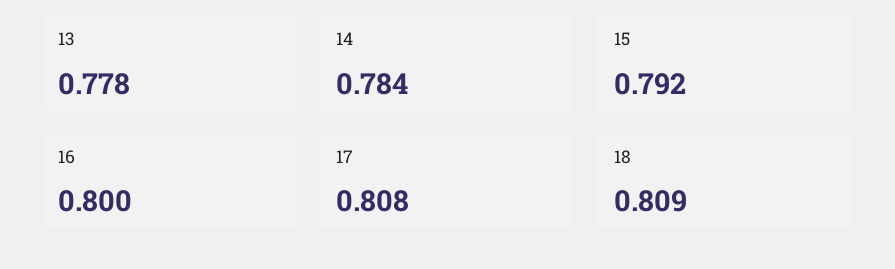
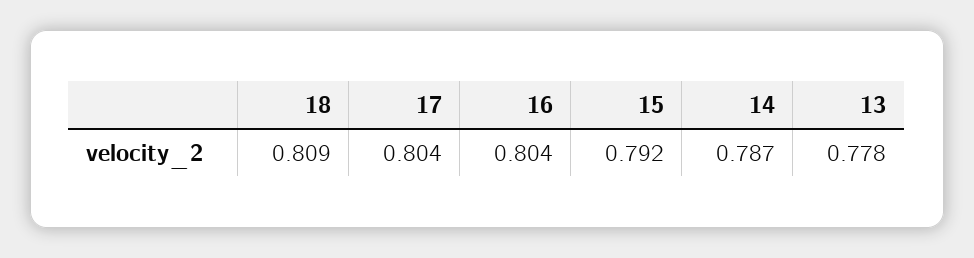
14: 0.784 -> 0.787
16: 0.8 -> 0.804
17: 0.808 -> 0.804

